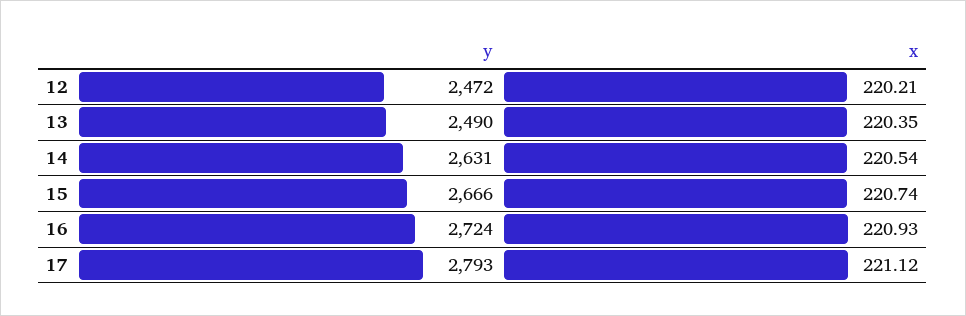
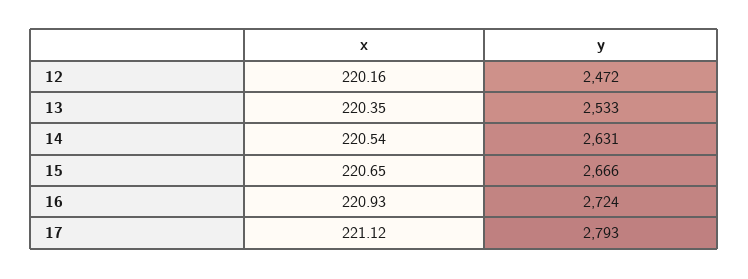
x, 12: 220.21 -> 220.16
y, 13: 2490 -> 2533
x, 15: 220.74 -> 220.65

